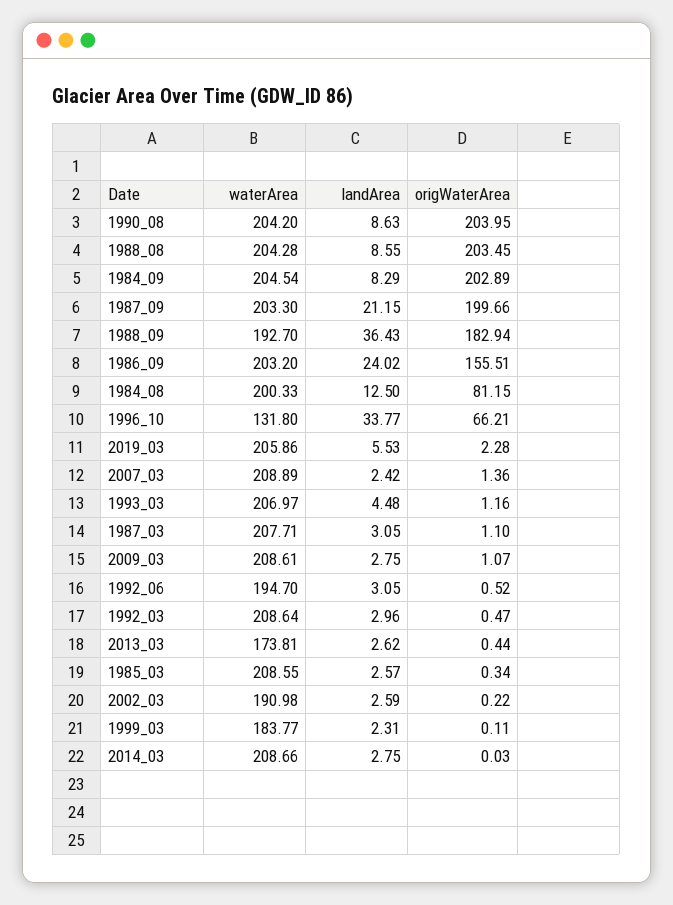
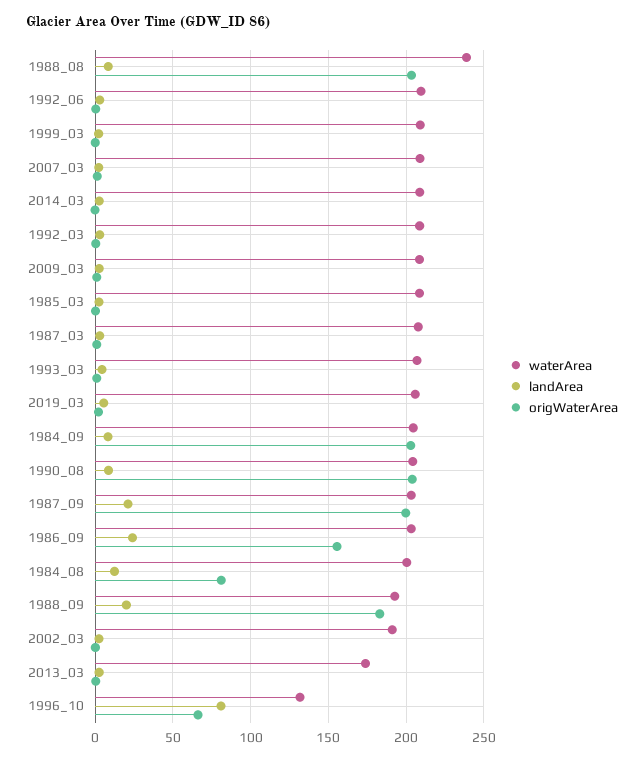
waterArea, 1988_08: 204.28 -> 240
landArea, 1988_09: 36.43 -> 20
landArea, 1996_10: 33.77 -> 80
waterArea, 1992_06: 194.7 -> 210
waterArea, 1999_03: 183.77 -> 210

